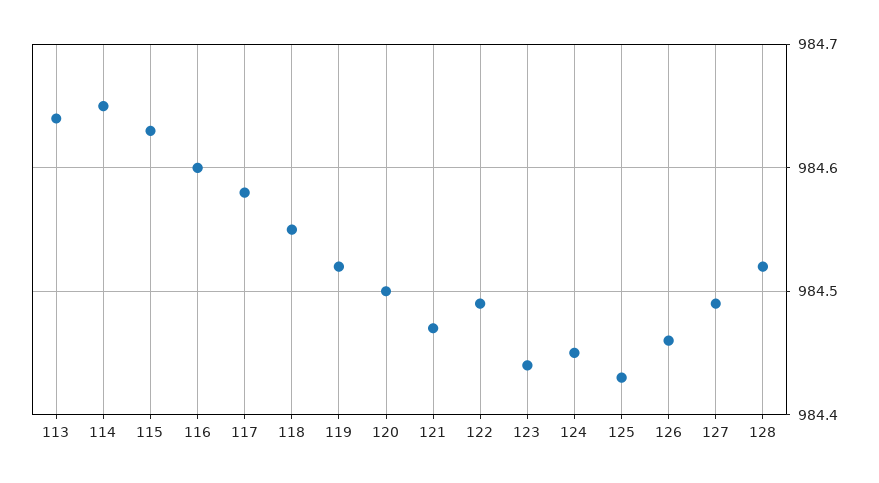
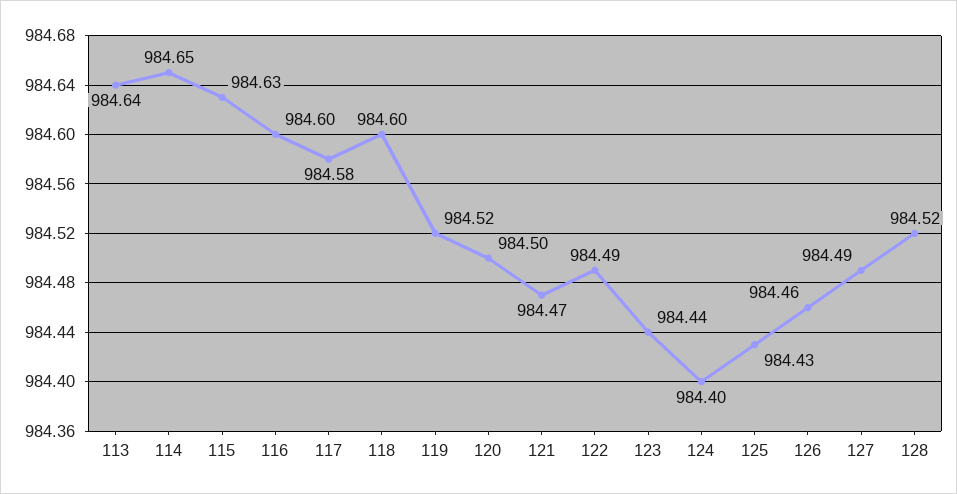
118: 984.55 -> 984.6
124: 984.45 -> 984.4

